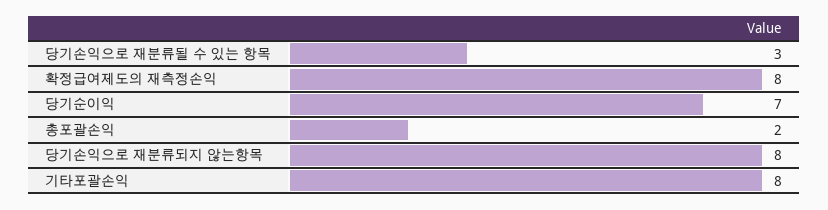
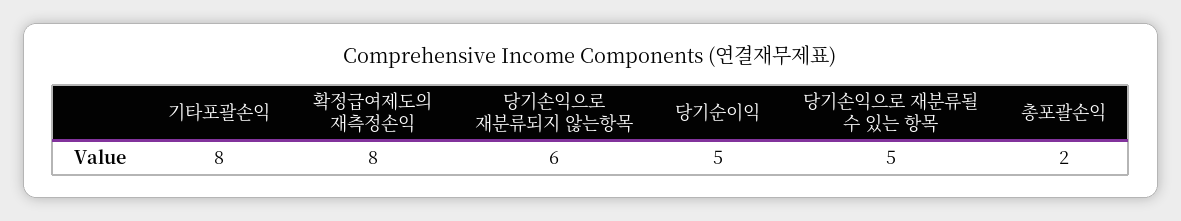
당기손익으로 재분류될 수 있는 항목: 3 -> 5
당기순이익: 7 -> 5
당기손익으로 재분류되지 않는항목: 8 -> 6

